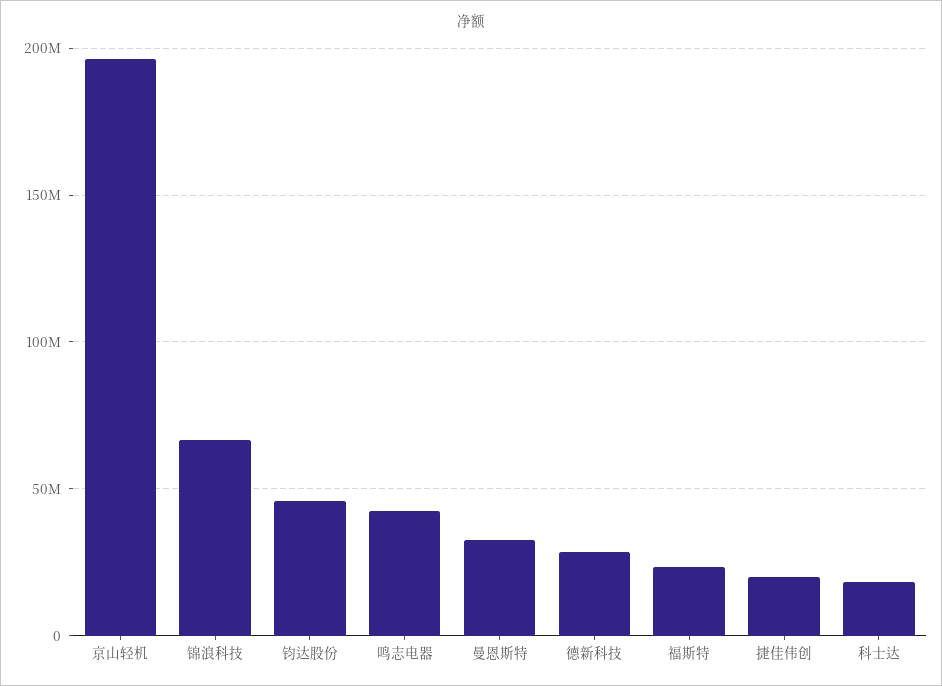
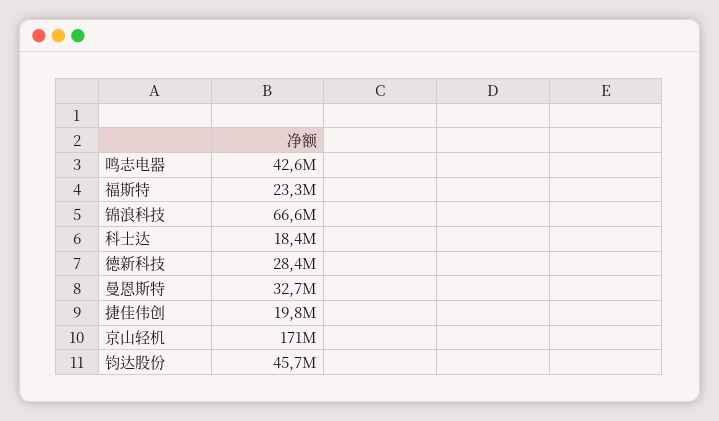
京山轻机: 195000000 -> 171000000

